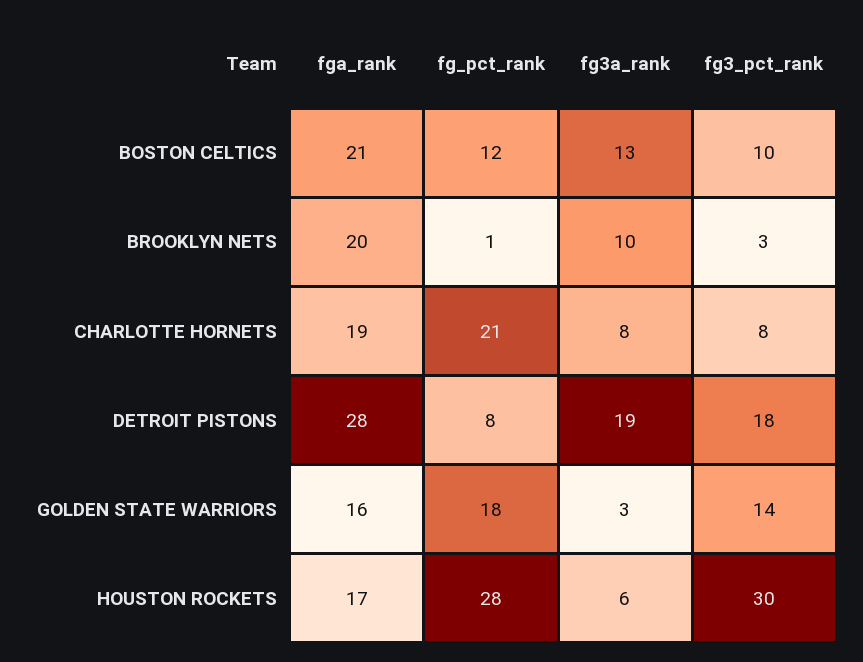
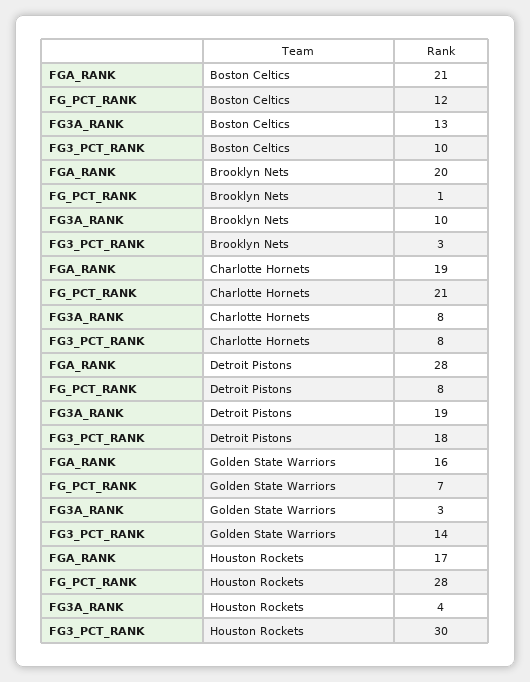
fg_pct_rank, GOLDEN STATE WARRIORS: 18 -> 7
fg3a_rank, HOUSTON ROCKETS: 6 -> 4

